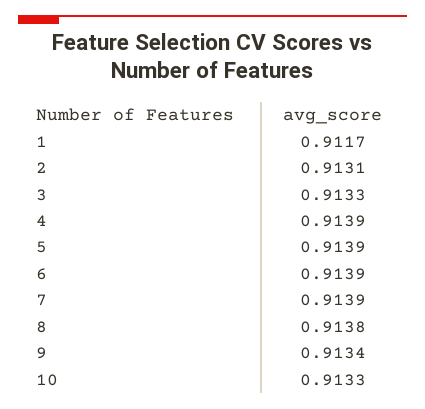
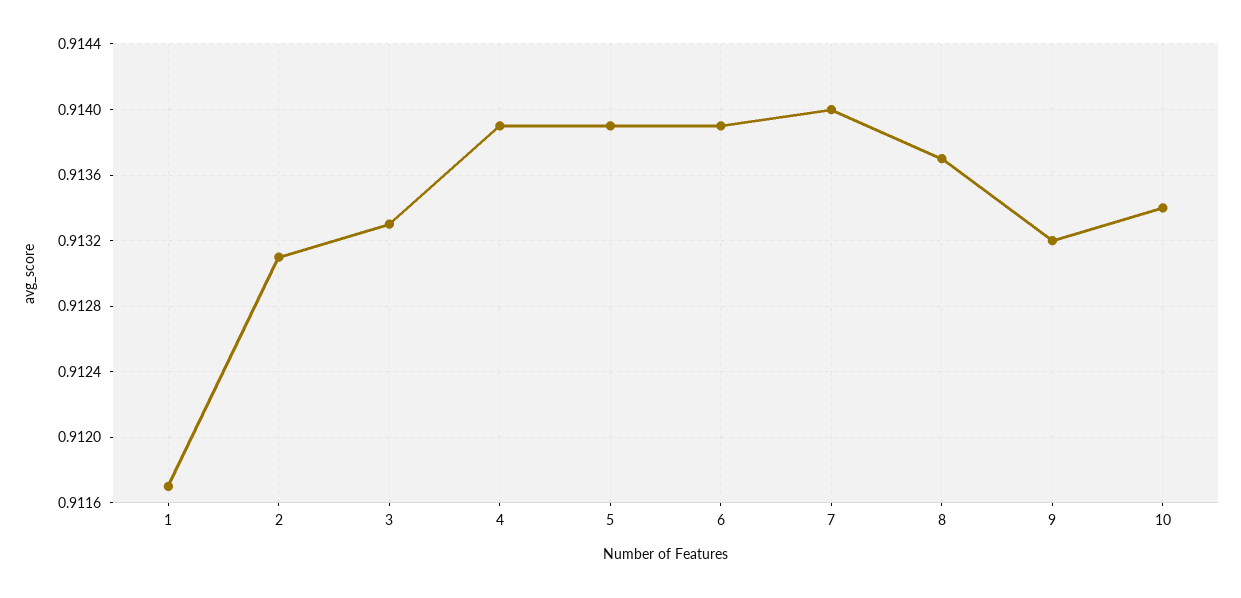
7: 0.9139 -> 0.914
8: 0.9138 -> 0.9137
9: 0.9134 -> 0.9132
10: 0.9133 -> 0.9134

